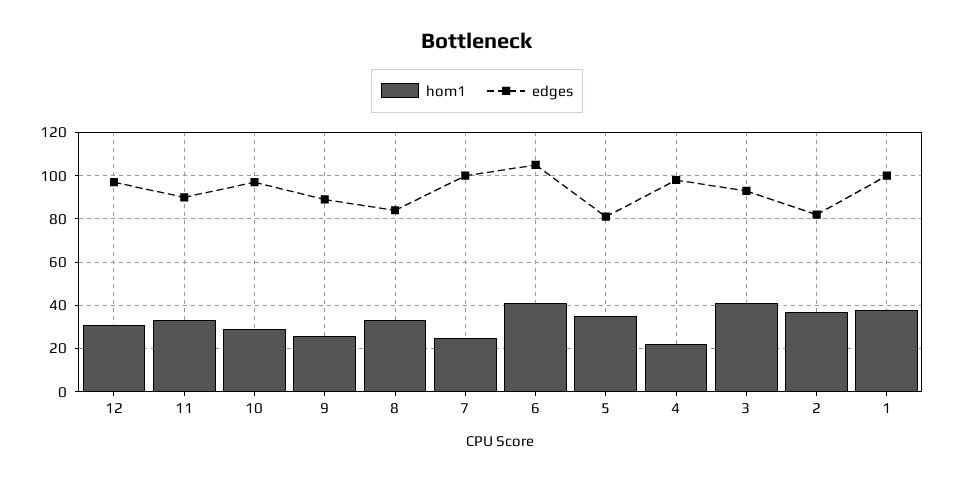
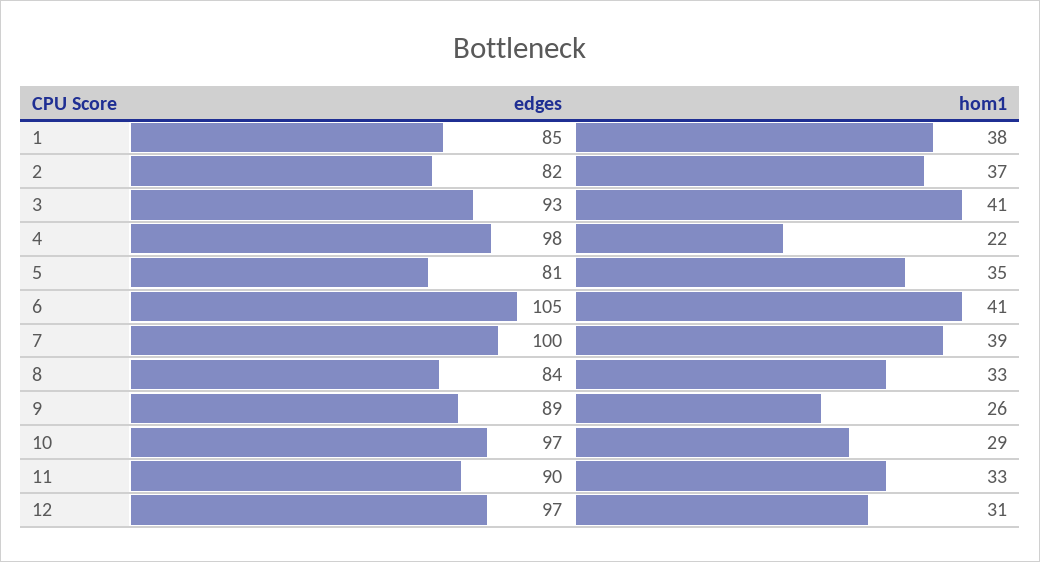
hom1, 7: 25 -> 39
edges, 1: 100 -> 85

